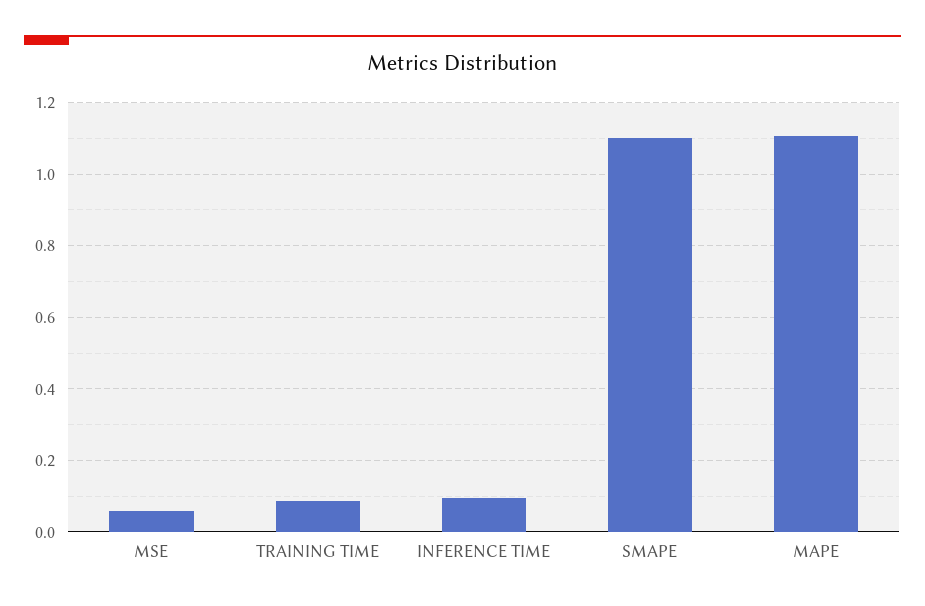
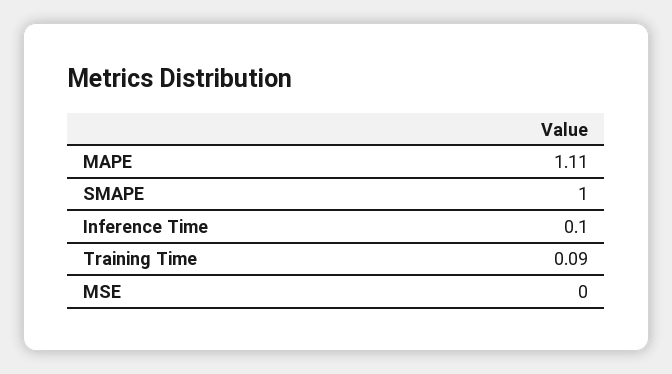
MSE: 0.06 -> 0
SMAPE: 1.1 -> 1

